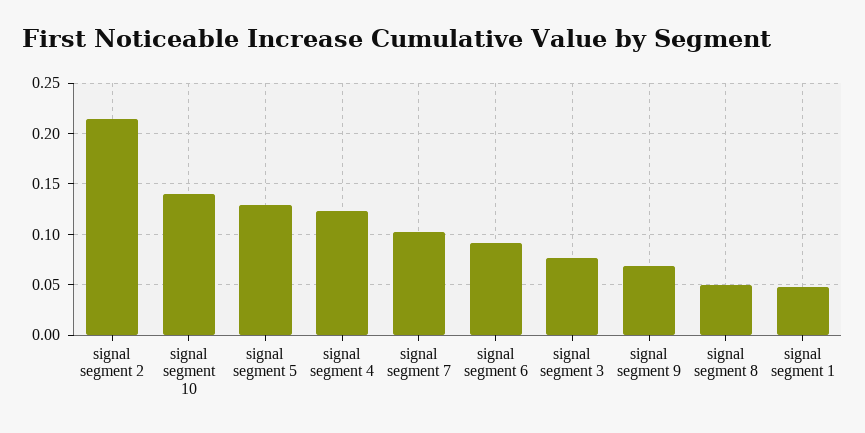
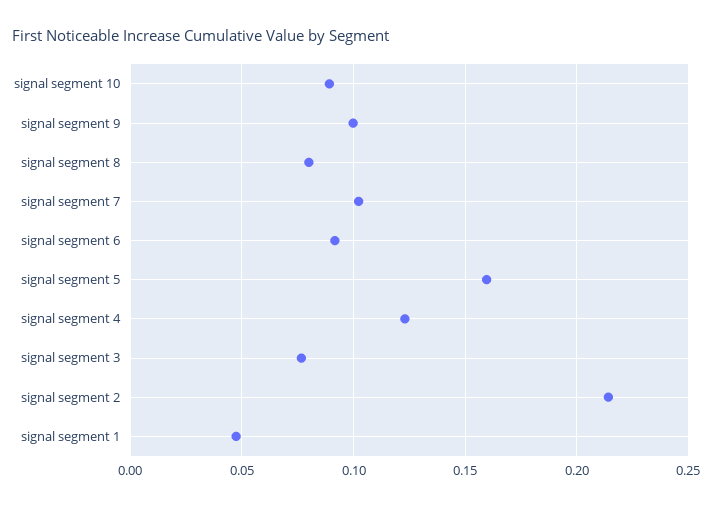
signal segment 10: 0.14 -> 0.09
signal segment 5: 0.13 -> 0.16
signal segment 9: 0.07 -> 0.1
signal segment 8: 0.05 -> 0.08

